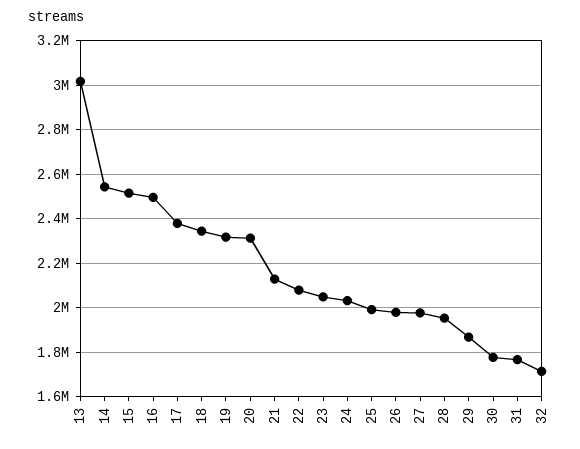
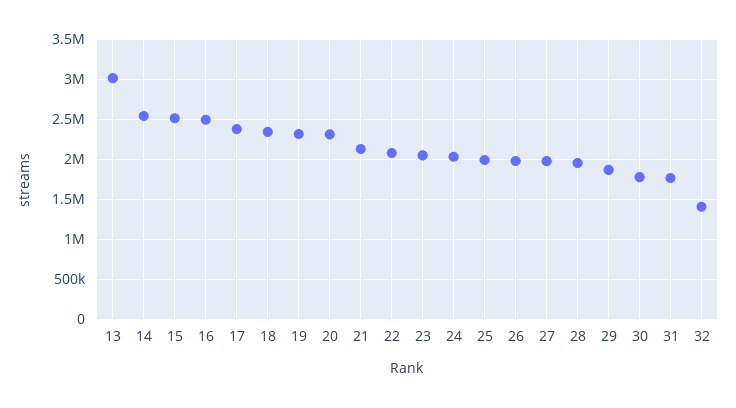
32: 1700000 -> 1400000

